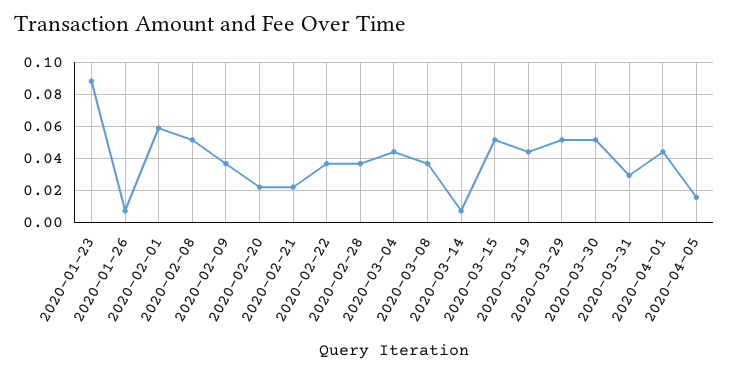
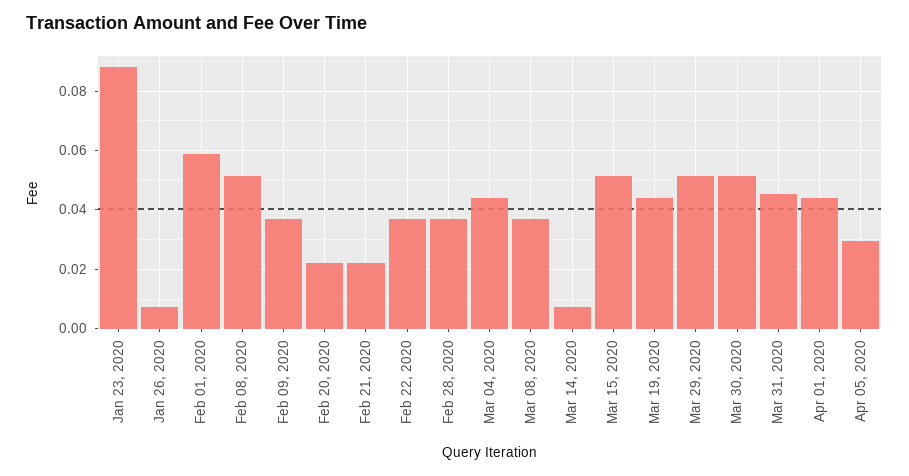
2020-03-31: 0.03 -> 0.045
2020-04-05: 0.015 -> 0.03

